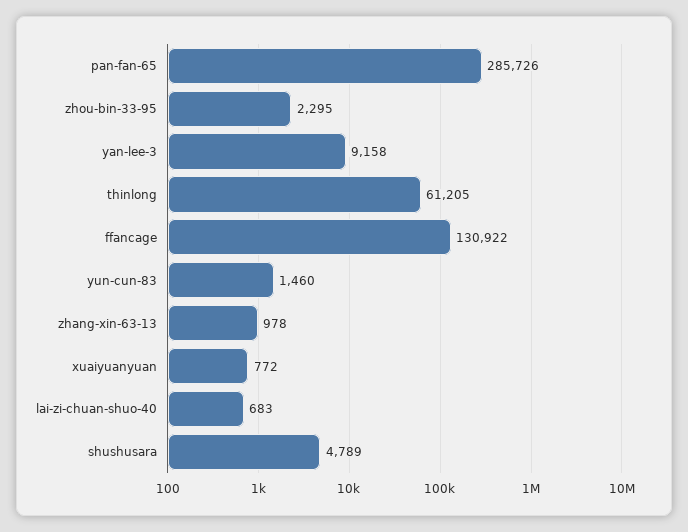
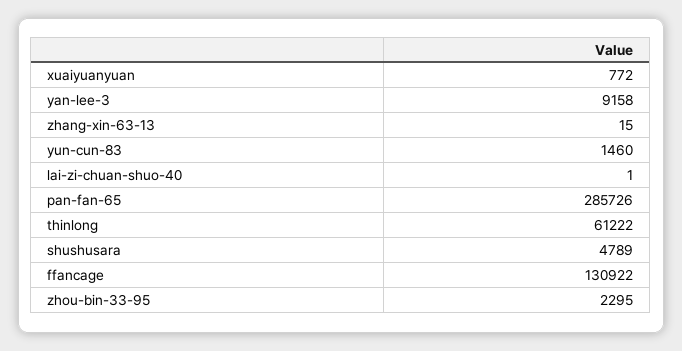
thinlong: 61205 -> 61222
zhang-xin-63-13: 978 -> 15
lai-zi-chuan-shuo-40: 683 -> 1

